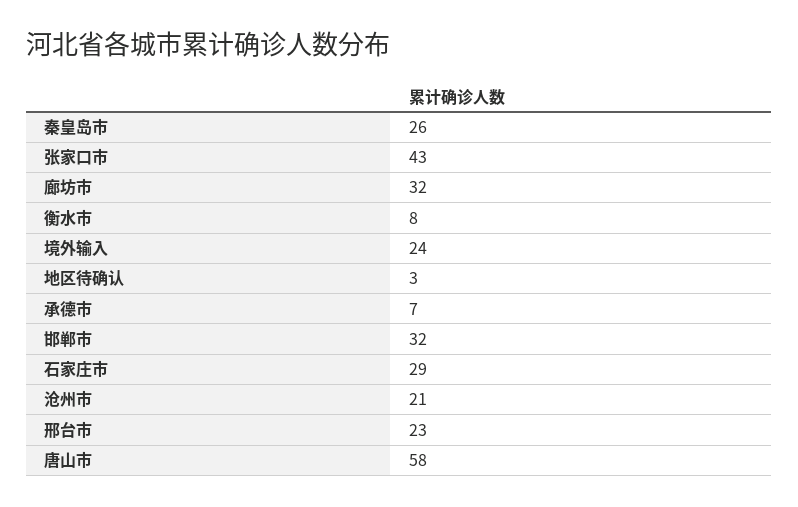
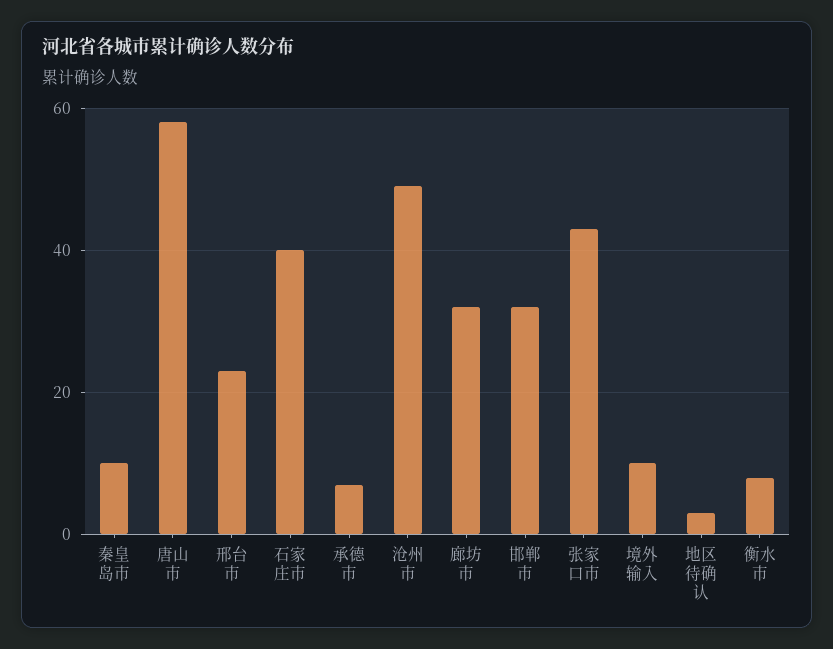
秦皇岛市: 26 -> 10
境外输入: 24 -> 10
石家庄市: 29 -> 40
沧州市: 21 -> 50

